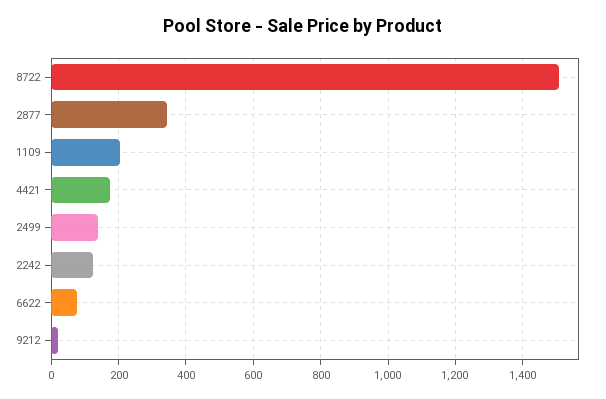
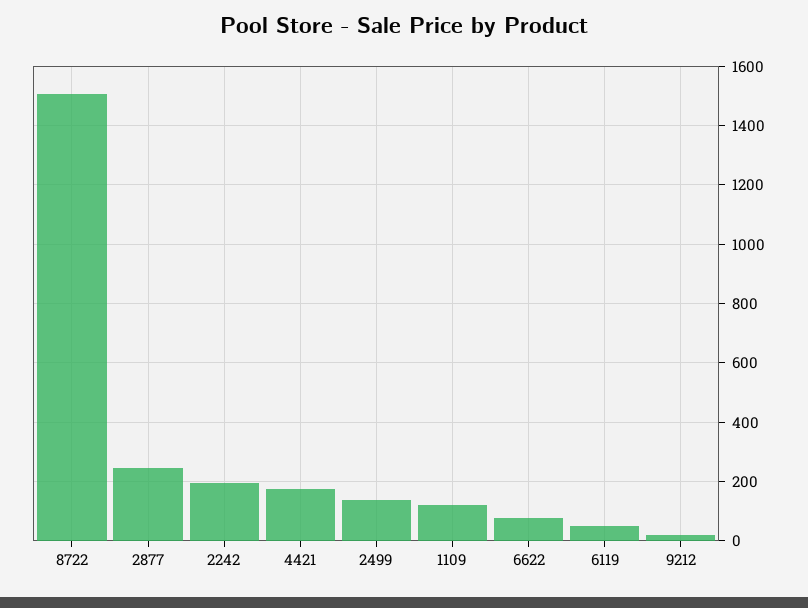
2877: 340 -> 250
1109: 200 -> 125
2242: 120 -> 200
6119: none -> 50

